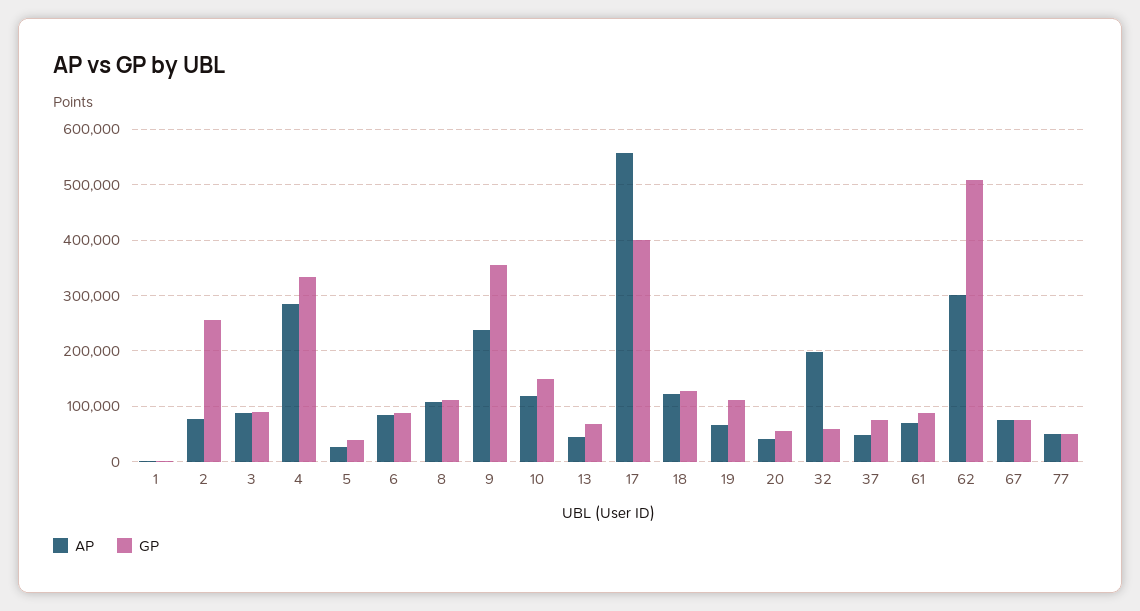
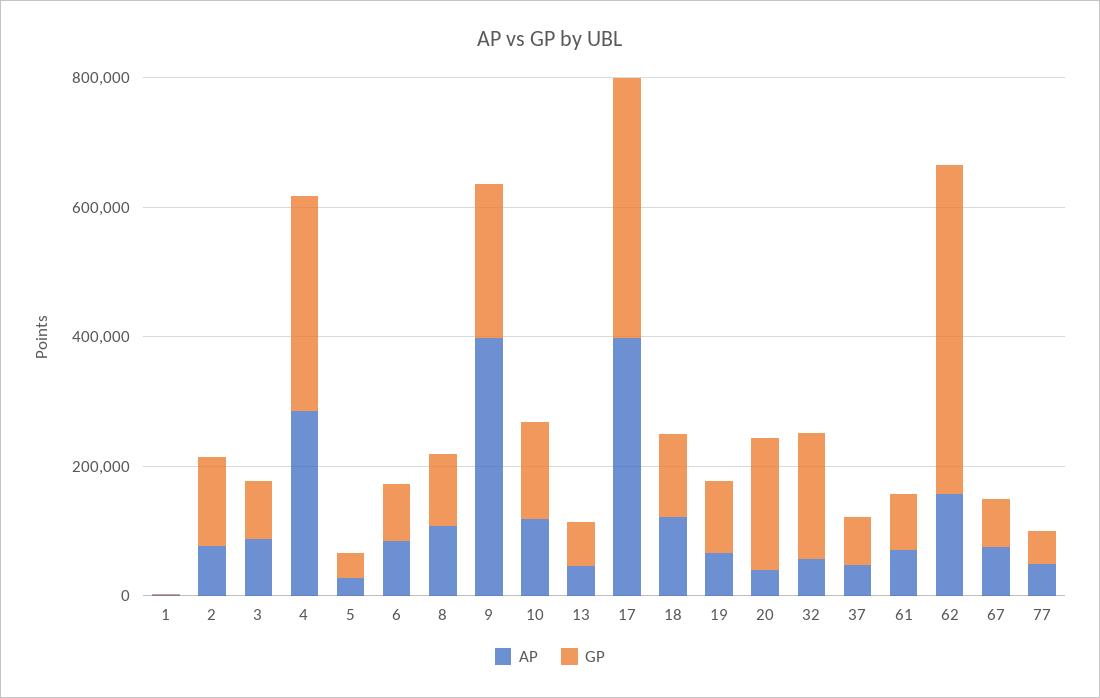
GP, 2: 260000 -> 150000
AP, 9: 240000 -> 400000
GP, 9: 360000 -> 250000
AP, 17: 560000 -> 400000
GP, 20: 60000 -> 200000
AP, 32: 200000 -> 50000
GP, 32: 60000 -> 200000
AP, 62: 300000 -> 150000

